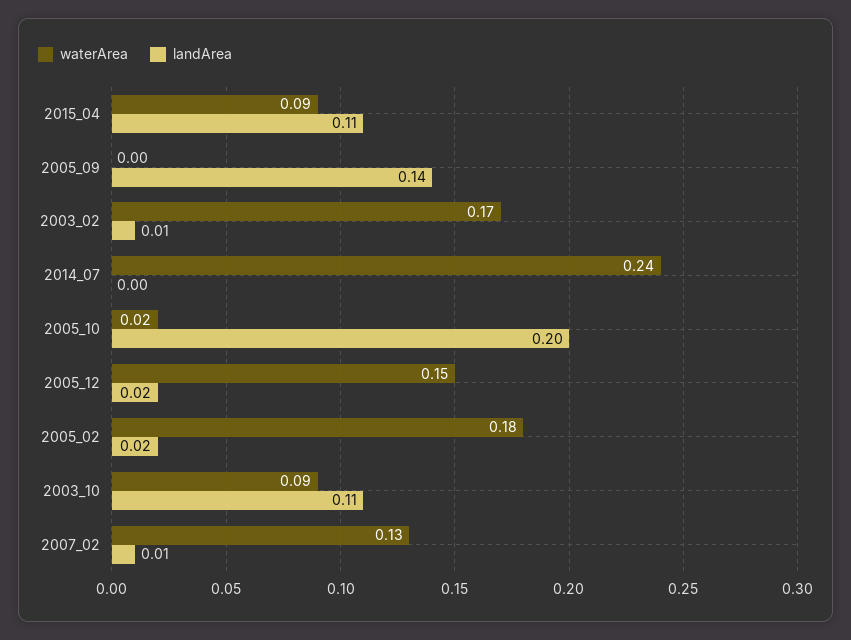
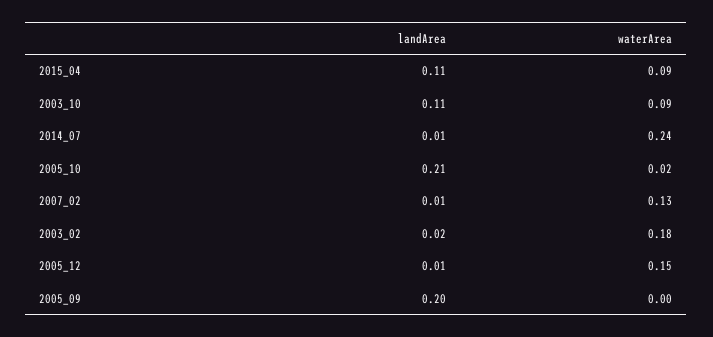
landArea, 2005_09: 0.14 -> 0.2
waterArea, 2003_02: 0.17 -> 0.18
landArea, 2003_02: 0.01 -> 0.02
landArea, 2014_07: 0 -> 0.01
landArea, 2005_10: 0.2 -> 0.21
landArea, 2005_12: 0.02 -> 0.01
waterArea, 2005_02: 0.18 -> none
landArea, 2005_02: 0.02 -> none

